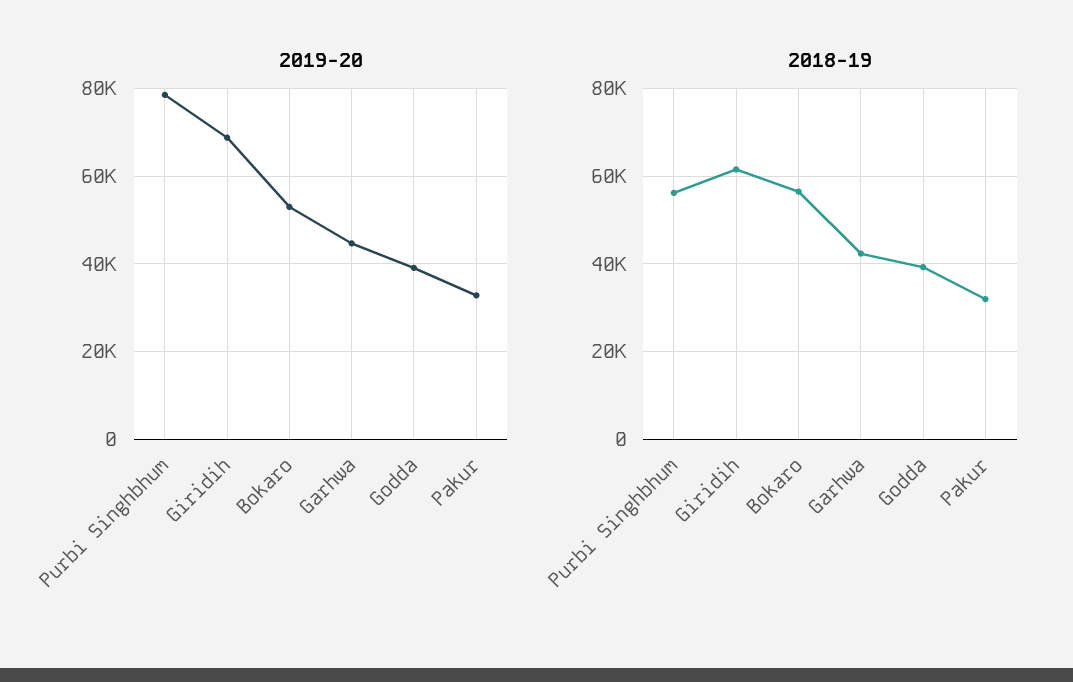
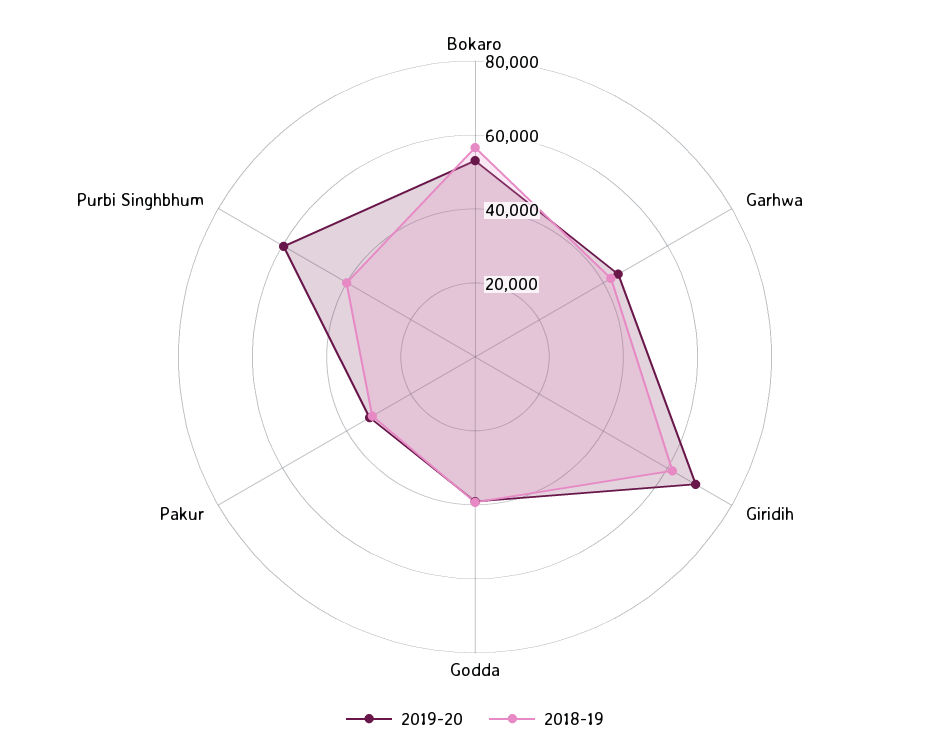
2019-20, Purbi Singhbhum: 78000 -> 60000
2018-19, Purbi Singhbhum: 56000 -> 40000

